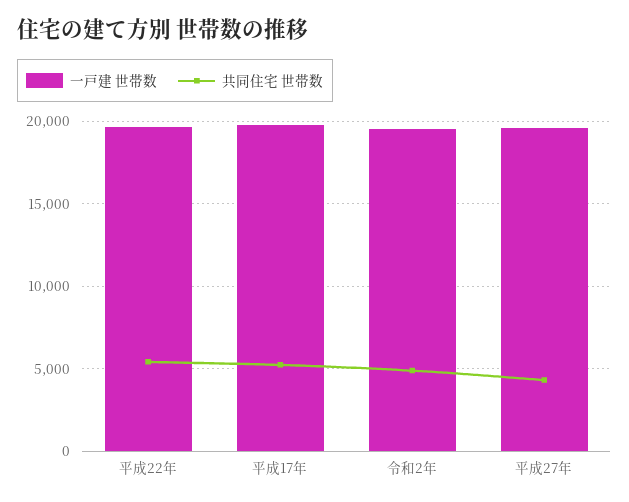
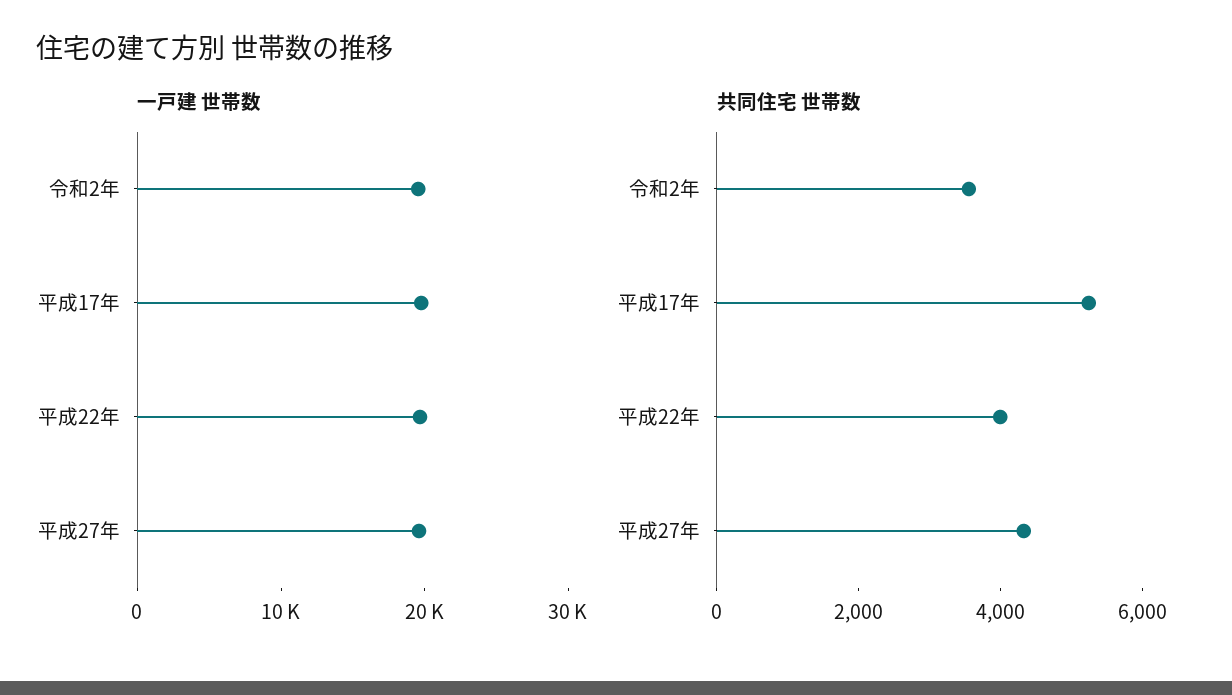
共同住宅 世帯数, 平成22年: 5500 -> 4000
共同住宅 世帯数, 令和2年: 5000 -> 3500

